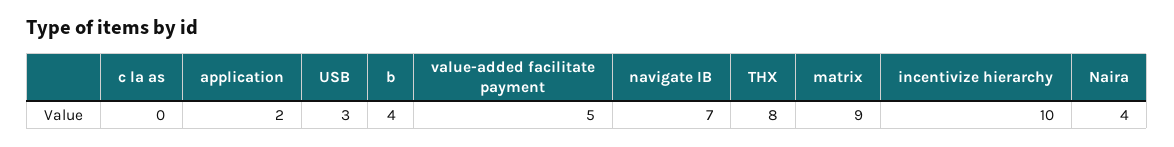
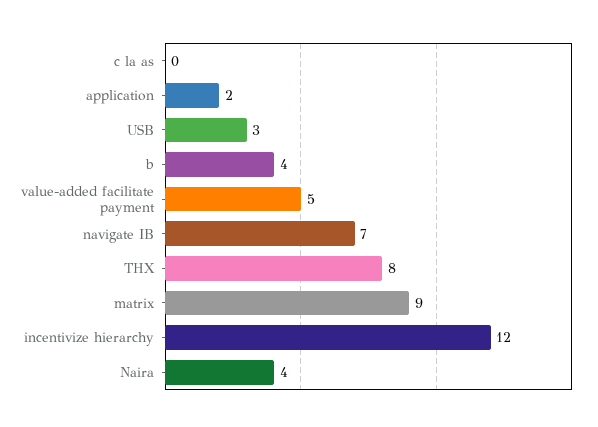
incentivize hierarchy: 10 -> 12

